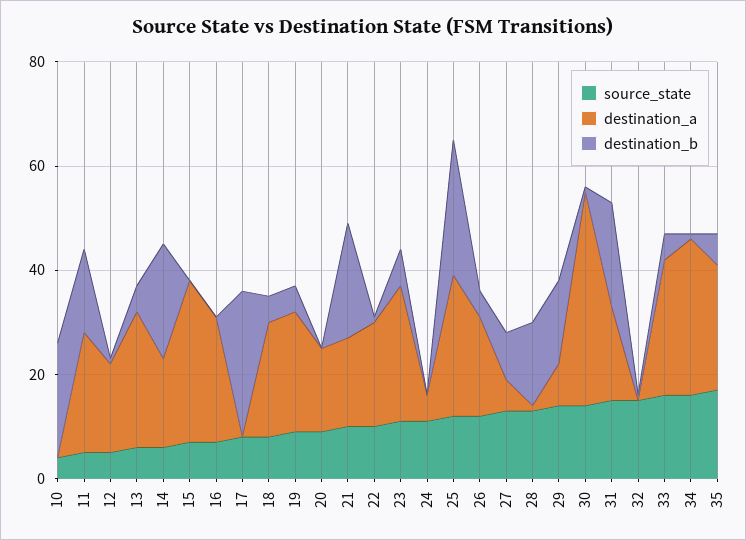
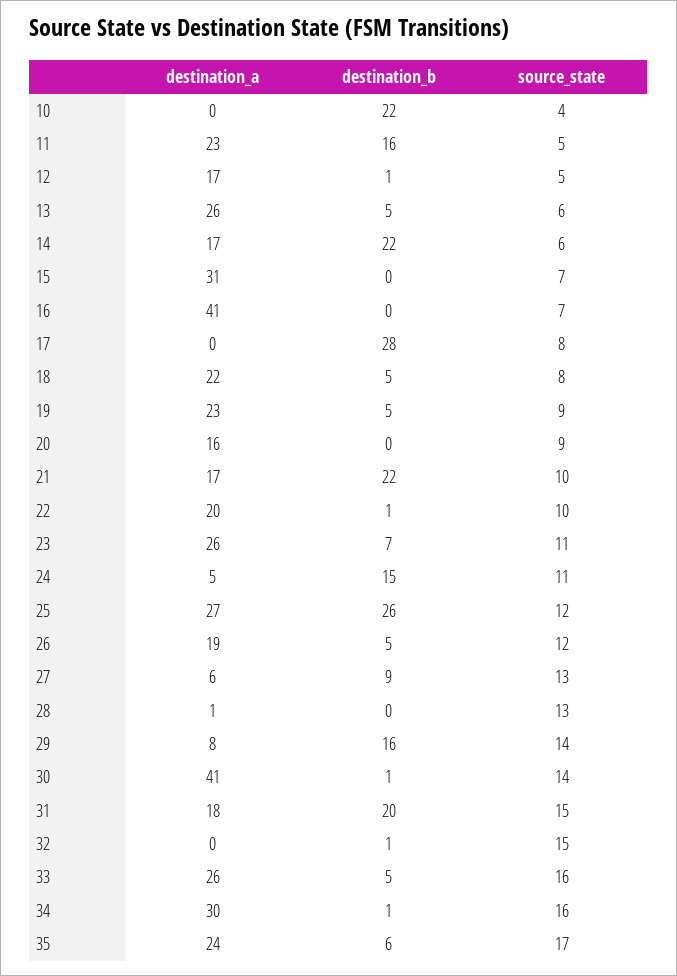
destination_a, 16: 25 -> 41
destination_b, 24: 0 -> 15
destination_b, 28: 15 -> 0

